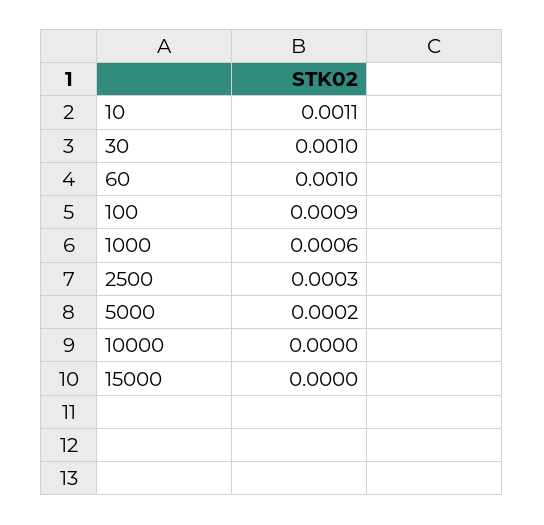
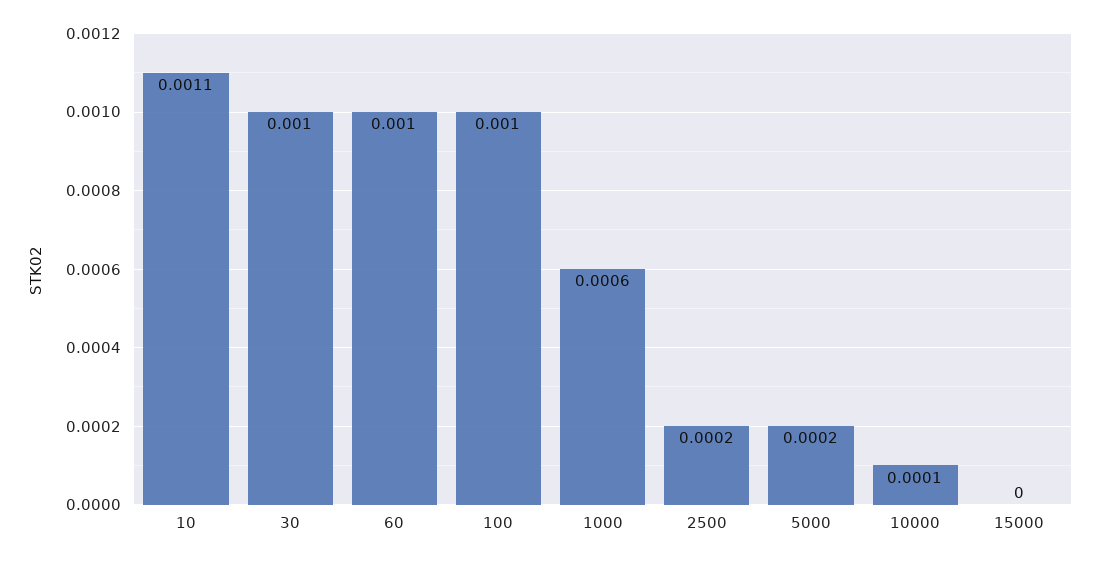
100: 0.0009 -> 0.001
2500: 0.0003 -> 0.0002
10000: 0 -> 0.0001

